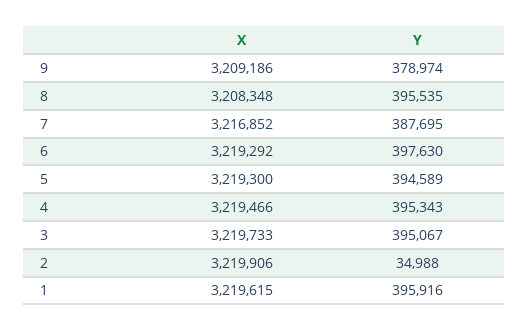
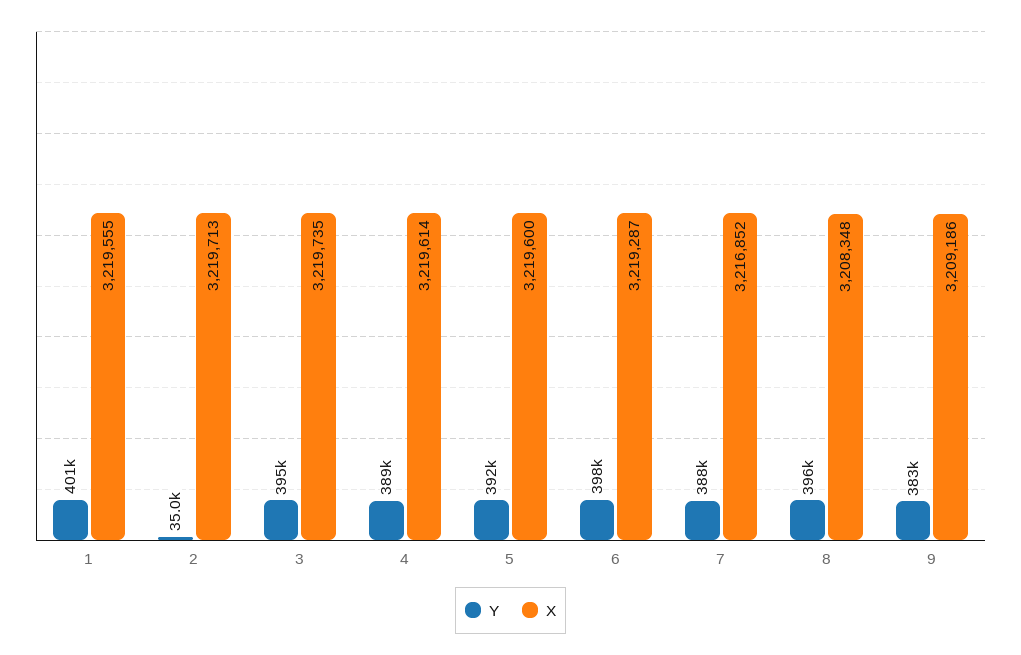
Y, 9: 378974 -> 383000
X, 6: 3219292 -> 3219287
X, 5: 3219300 -> 3219600
Y, 5: 394589 -> 392000
X, 4: 3219466 -> 3219614
Y, 4: 395343 -> 389000
X, 3: 3219733 -> 3219735
X, 2: 3219906 -> 3219713
X, 1: 3219615 -> 3219555
Y, 1: 395916 -> 401000

